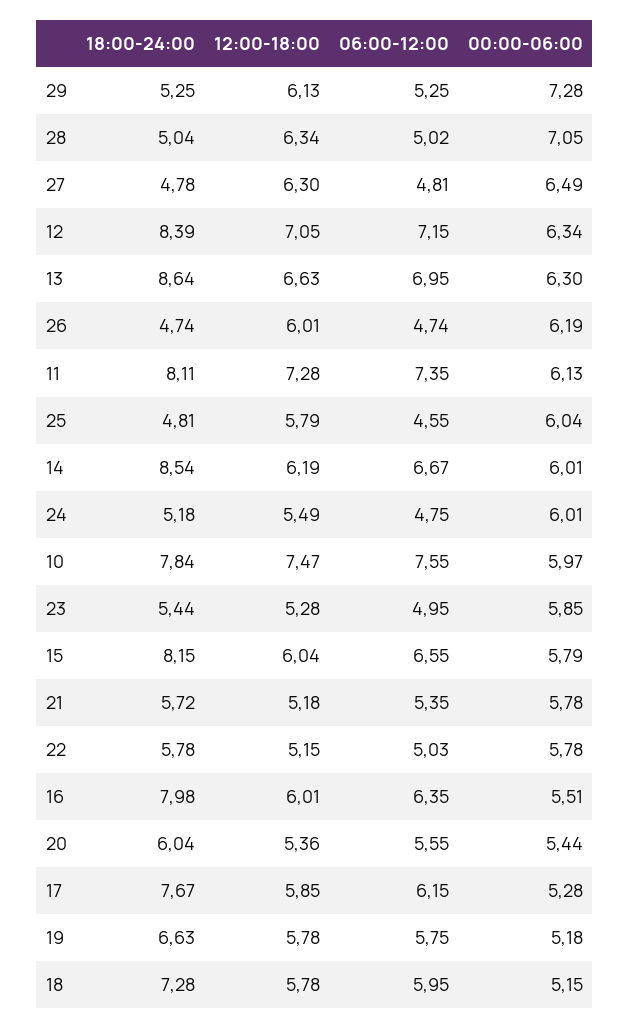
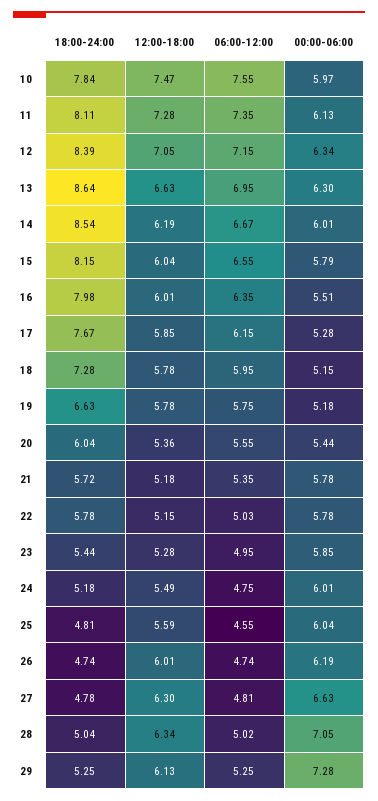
00:00-06:00, 27: 6.49 -> 6.63
12:00-18:00, 25: 5.79 -> 5.59

